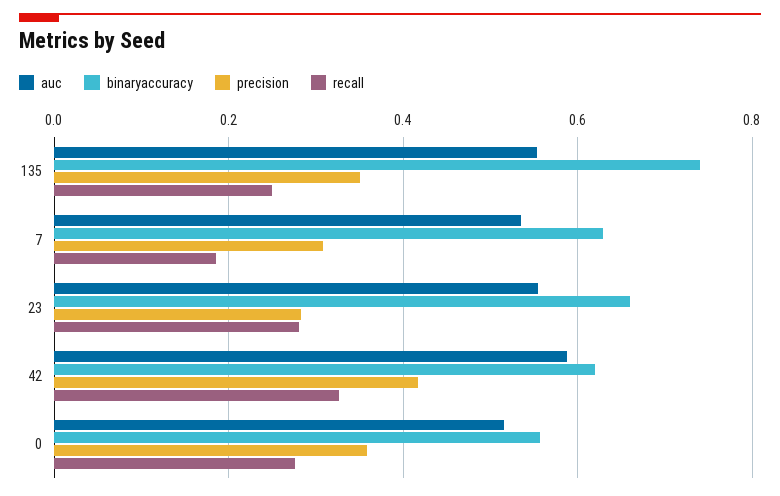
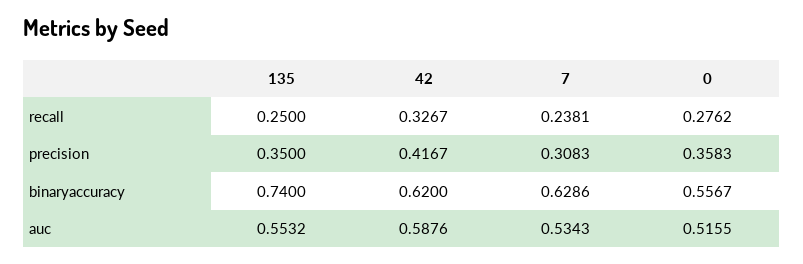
recall, 7: 0.18 -> 0.2381
auc, 23: 0.56 -> none
binaryaccuracy, 23: 0.66 -> none
precision, 23: 0.28 -> none
recall, 23: 0.28 -> none

